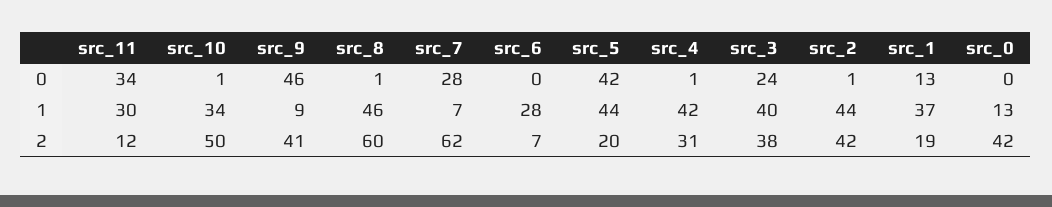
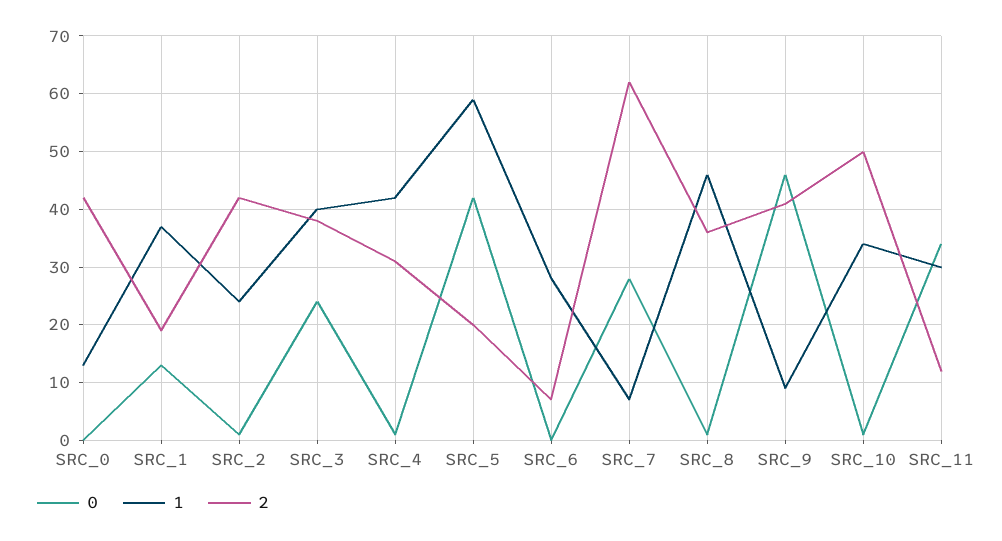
1, src_5: 44 -> 60
1, src_2: 44 -> 25
2, src_8: 60 -> 35

